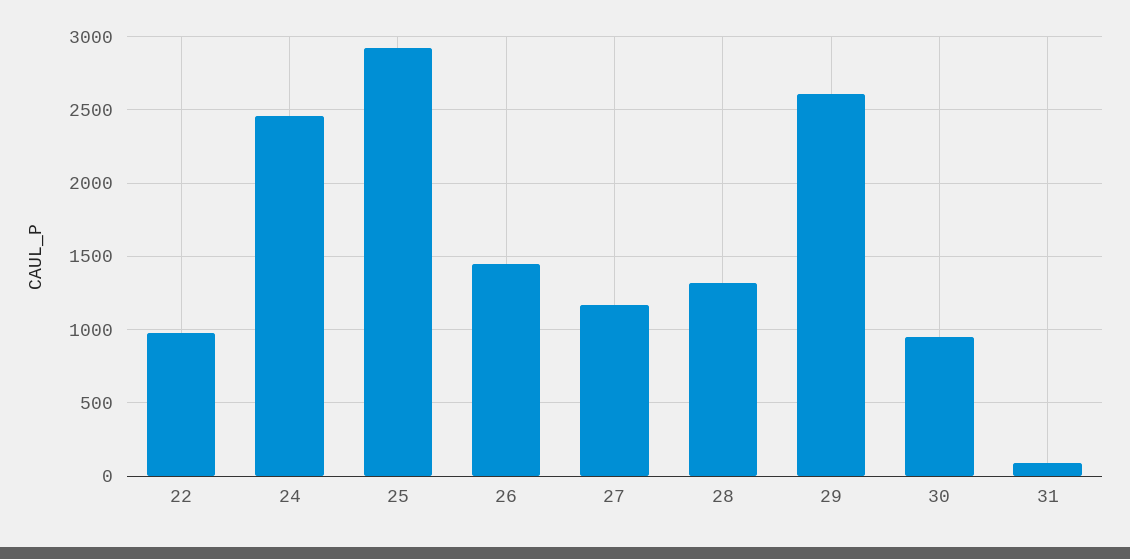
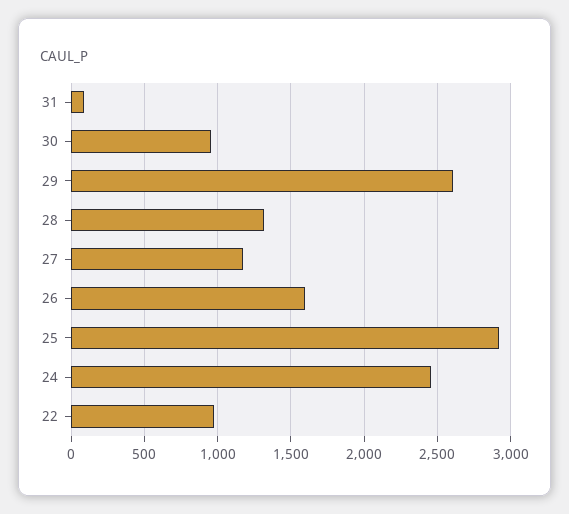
26: 1450 -> 1600

